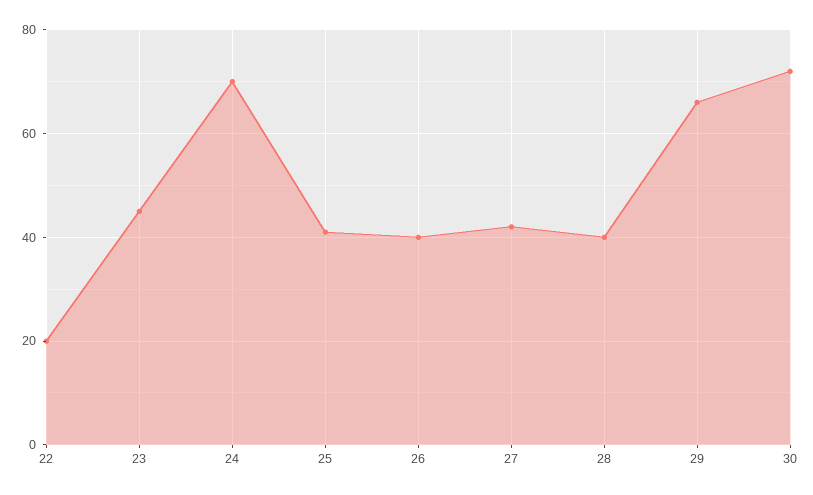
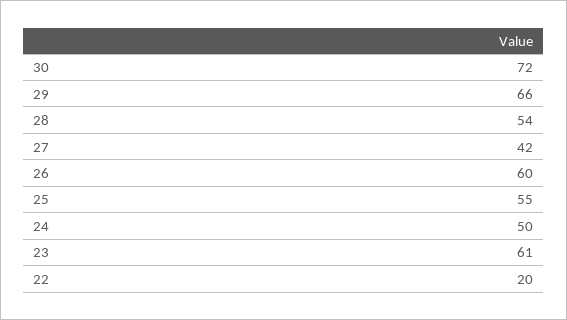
23: 45 -> 61
24: 70 -> 50
25: 40 -> 55
26: 40 -> 60
28: 40 -> 54

